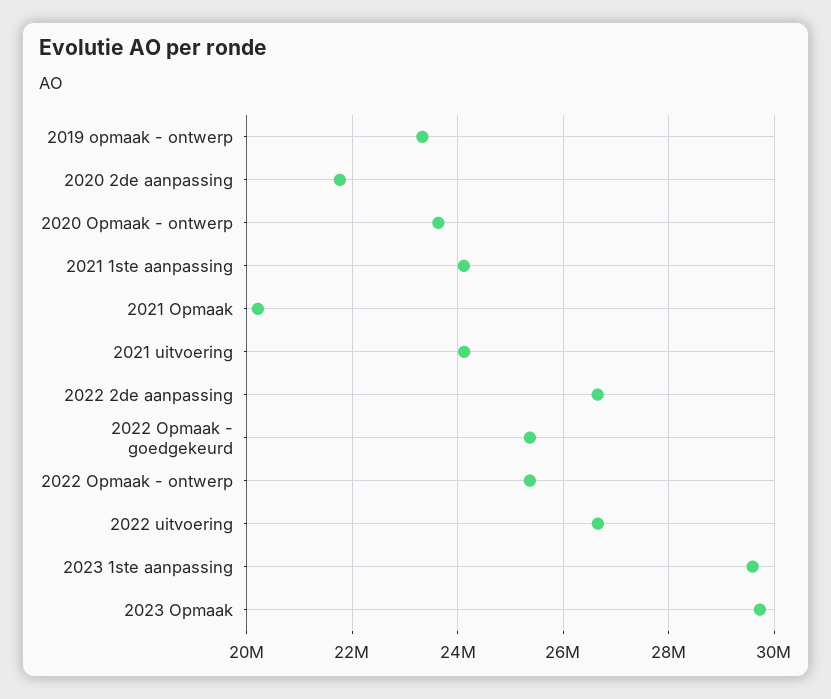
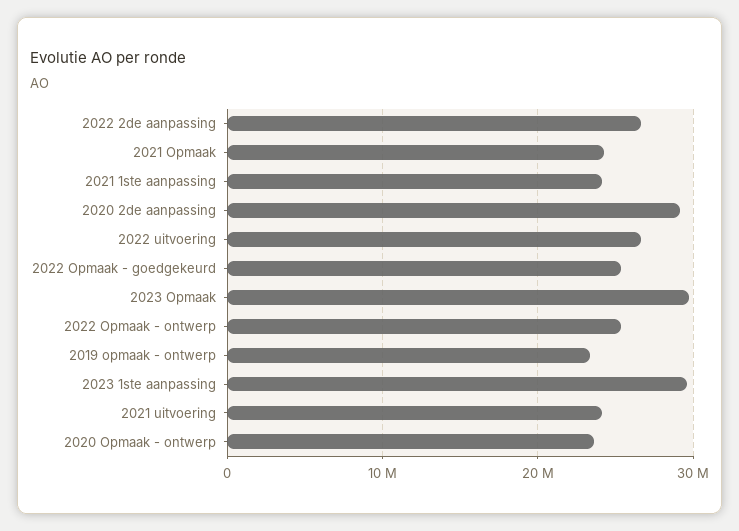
2020 2de aanpassing: 21800000 -> 29000000
2021 Opmaak: 20200000 -> 24000000

